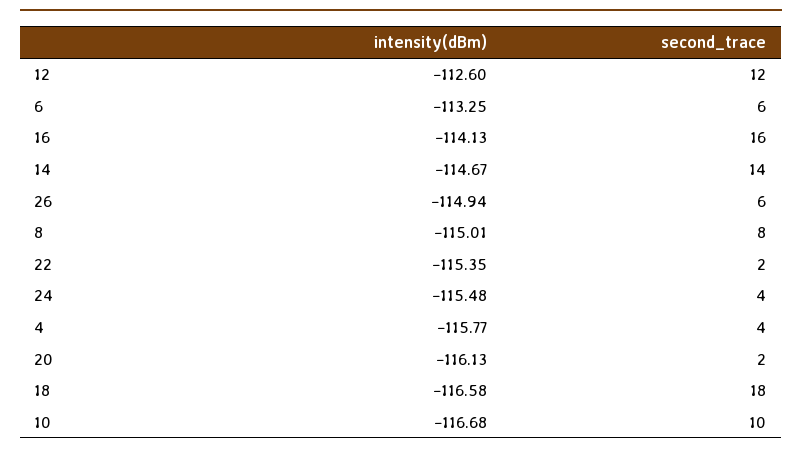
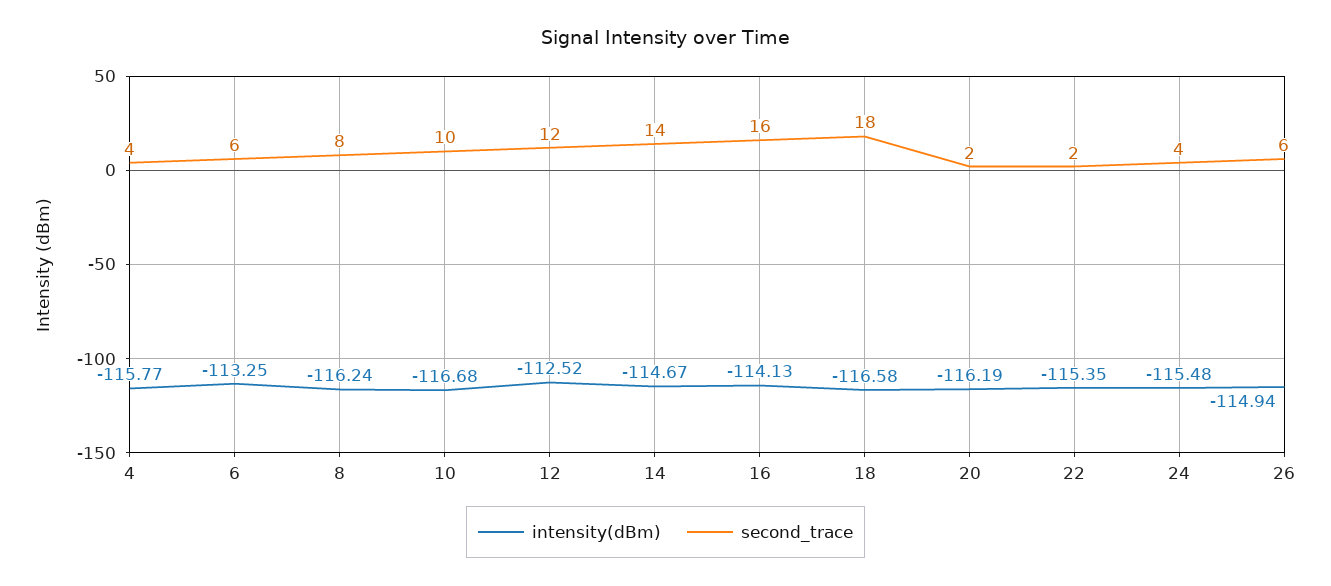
intensity(dBm), 12: -112.6 -> -112.52
intensity(dBm), 8: -115.01 -> -116.24
intensity(dBm), 20: -116.13 -> -116.19

